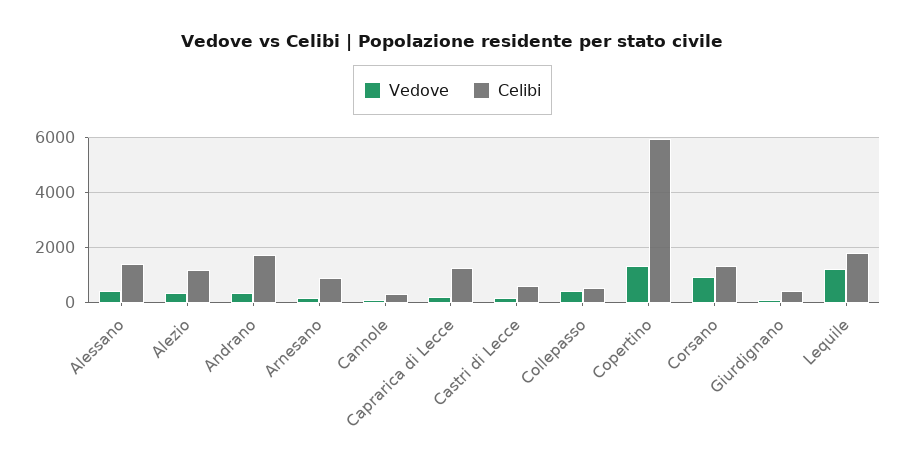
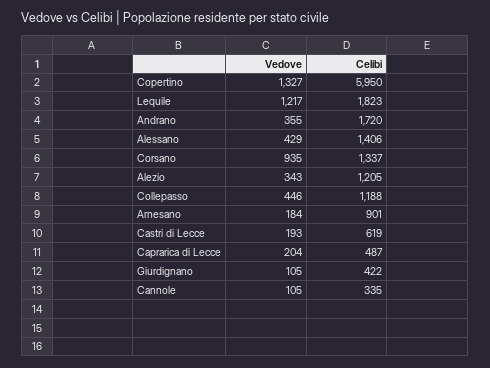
Celibi, Caprarica di Lecce: 1250 -> 487
Celibi, Collepasso: 500 -> 1188

